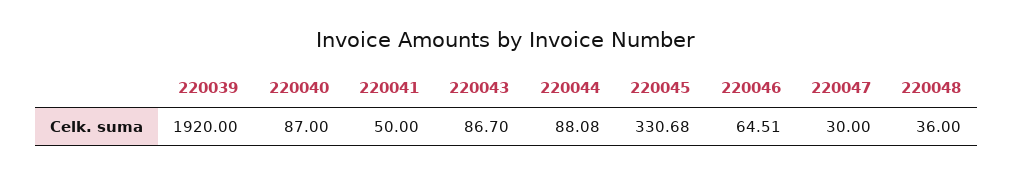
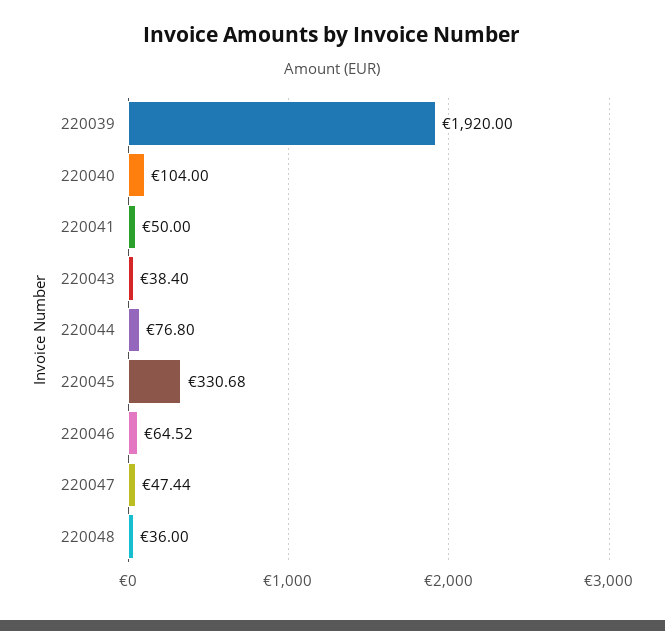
220040: 87 -> 104
220043: 86.7 -> 38.4
220044: 88.08 -> 76.8
220046: 64.51 -> 64.52
220047: 30 -> 47.44

